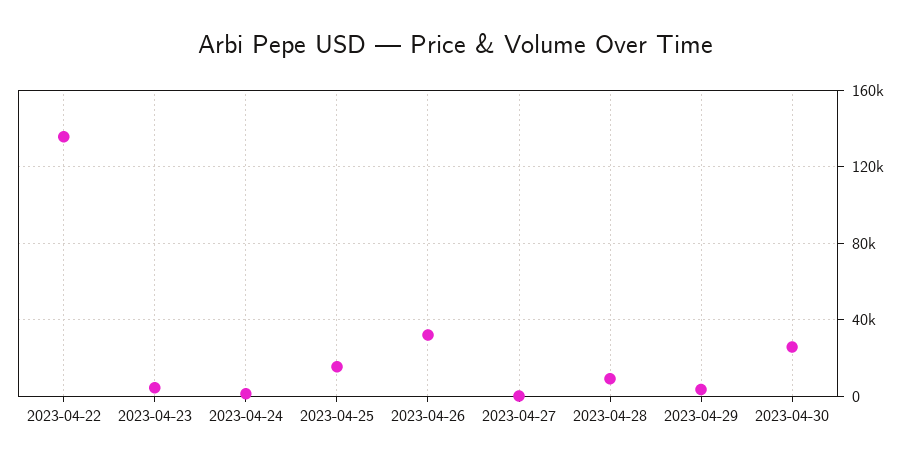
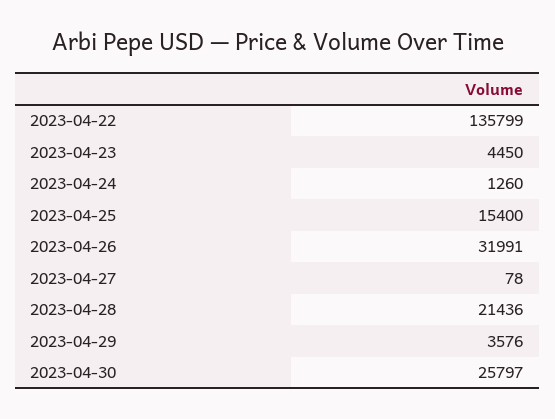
2023-04-28: 10000 -> 21436

